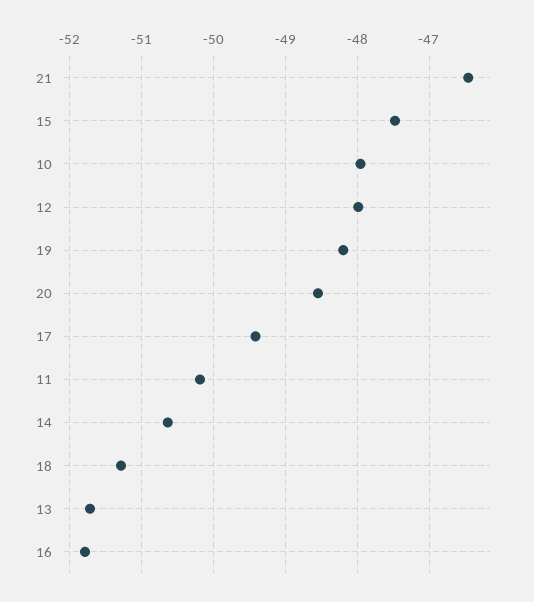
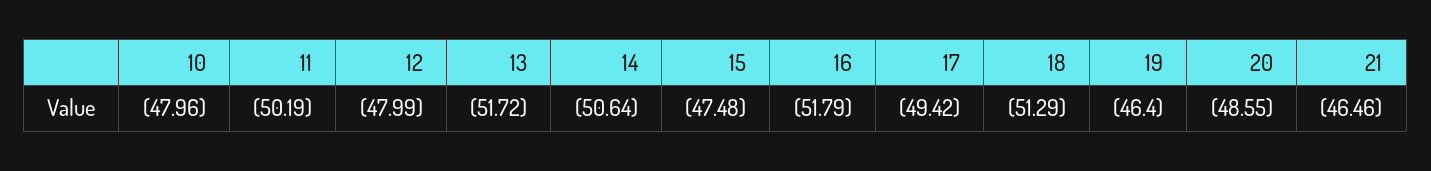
19: -48.2 -> -46.4

